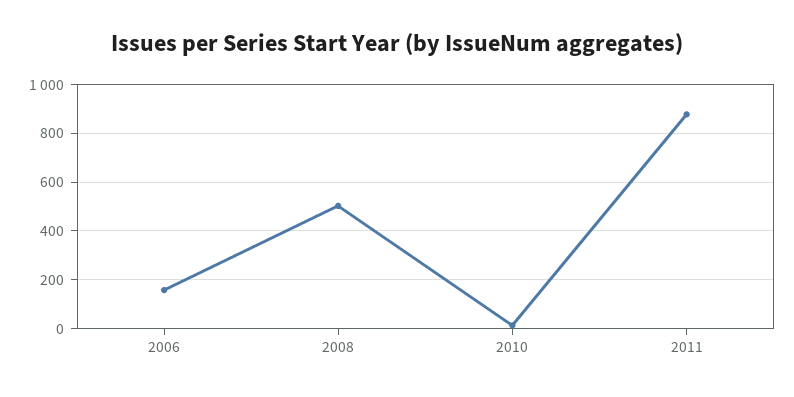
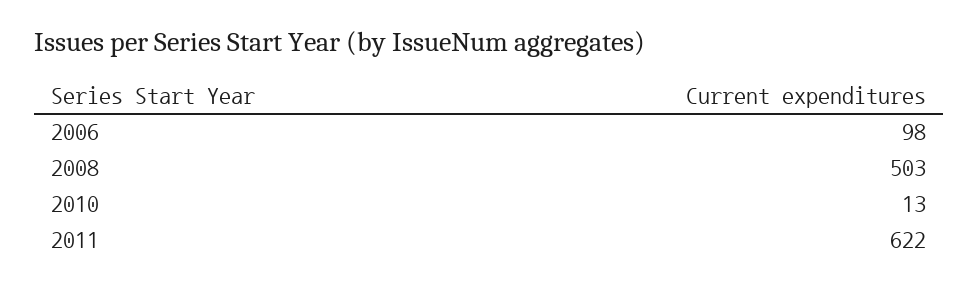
2006: 150 -> 98
2011: 875 -> 622

